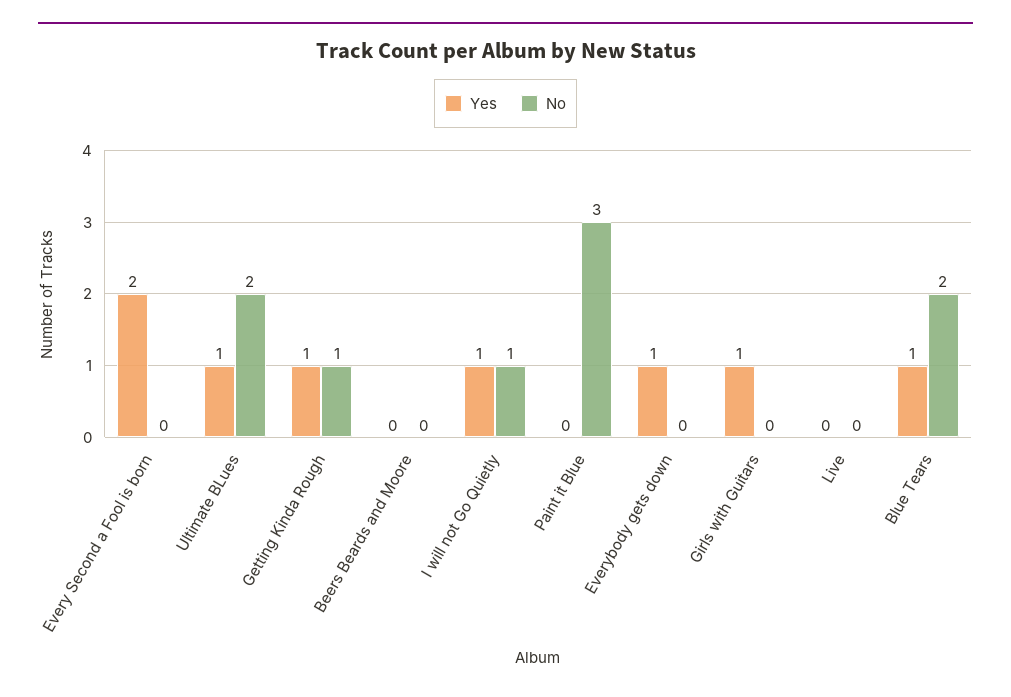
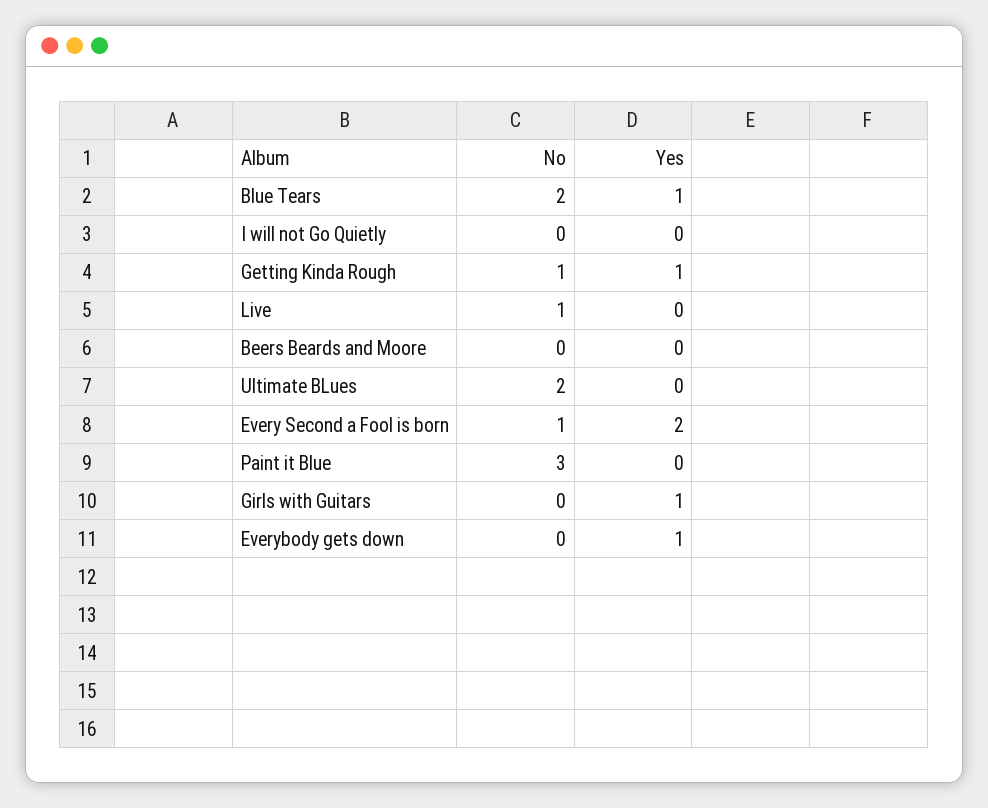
No, Every Second a Fool is born: 0 -> 1
Yes, Ultimate BLues: 1 -> 0
Yes, I will not Go Quietly: 1 -> 0
No, I will not Go Quietly: 1 -> 0
No, Live: 0 -> 1

